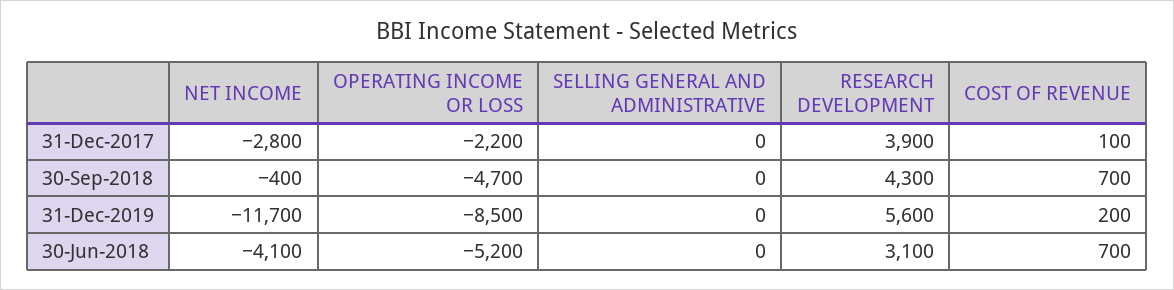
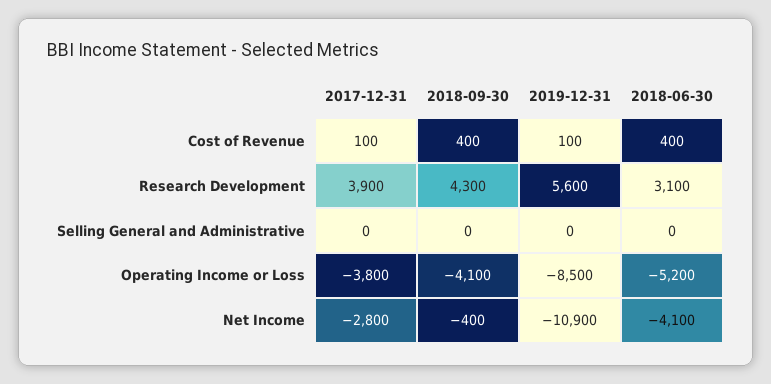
OPERATING INCOME OR LOSS, 31-Dec-2017: -2200 -> -3800
OPERATING INCOME OR LOSS, 30-Sep-2018: -4700 -> -4100
COST OF REVENUE, 30-Sep-2018: 700 -> 400
NET INCOME, 31-Dec-2019: -11700 -> -10900
COST OF REVENUE, 31-Dec-2019: 200 -> 100
COST OF REVENUE, 30-Jun-2018: 700 -> 400

